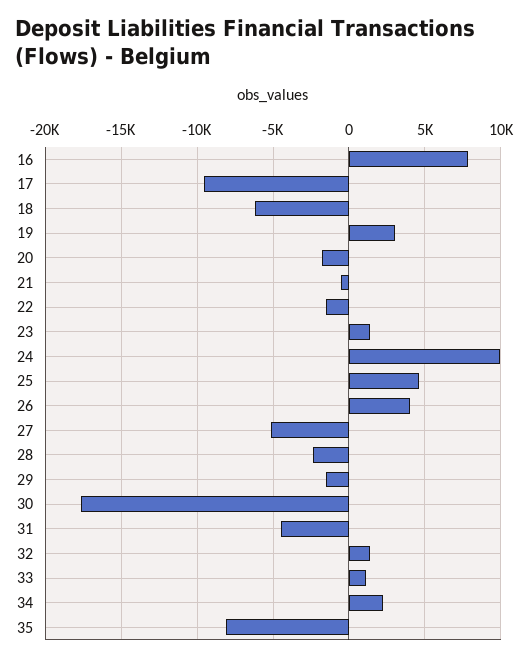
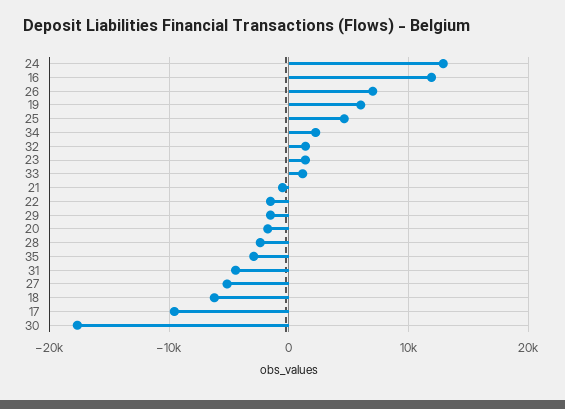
16: 8000 -> 12000
19: 3000 -> 6000
24: 10000 -> 13000
26: 4000 -> 7000
35: -8000 -> -3000

